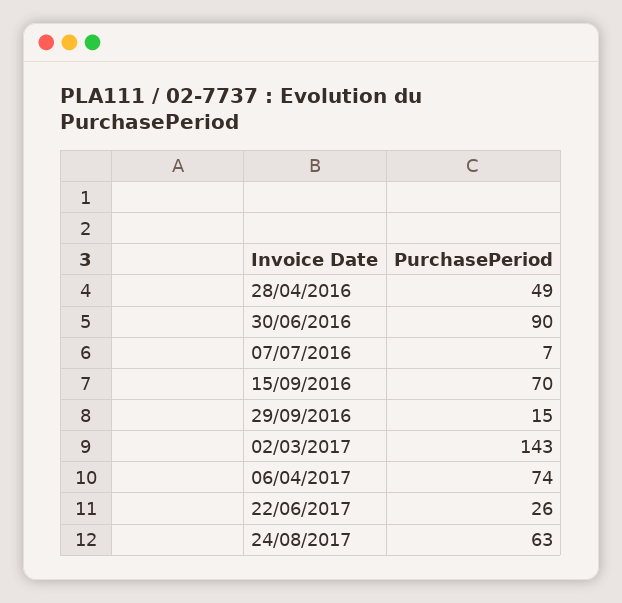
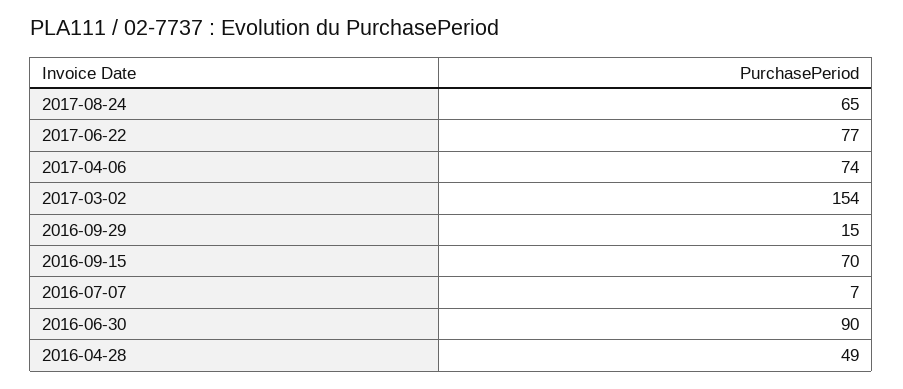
02/03/2017: 143 -> 154
22/06/2017: 26 -> 77
24/08/2017: 63 -> 65

